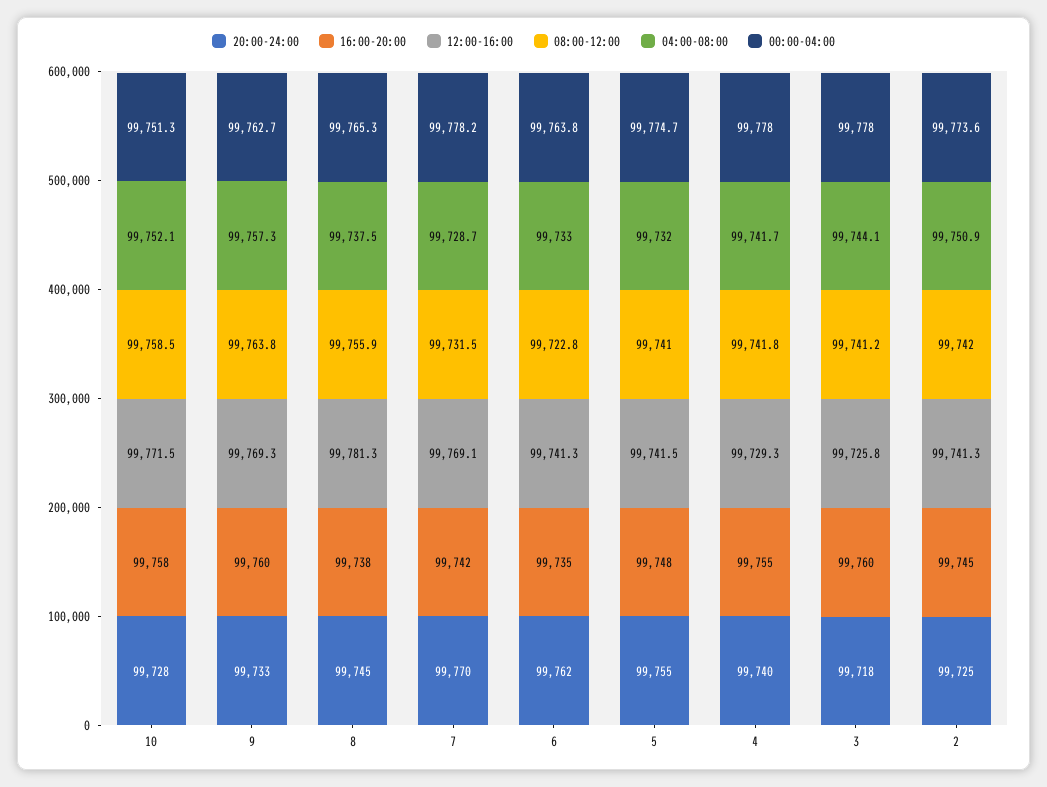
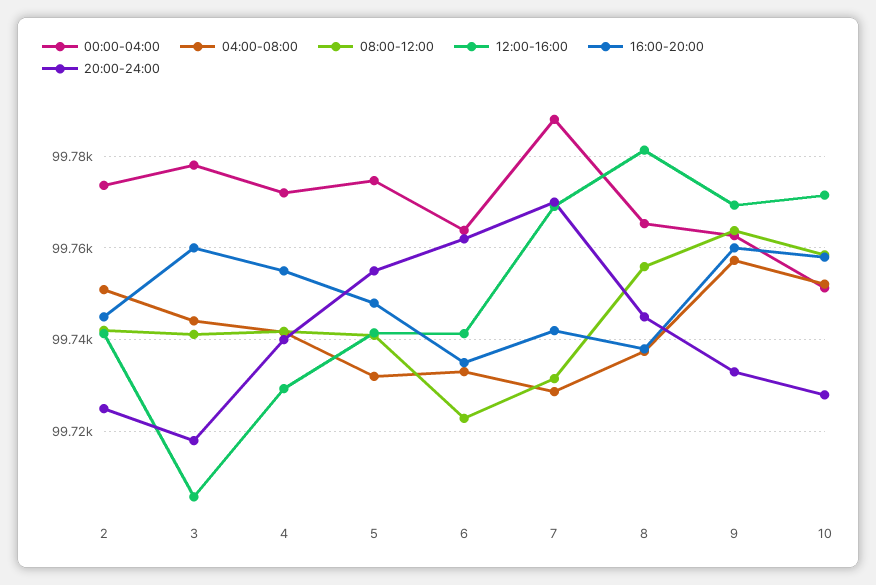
00:00-04:00, 7: 99778.2 -> 99788
00:00-04:00, 4: 99778 -> 99772
12:00-16:00, 3: 99725.8 -> 99706

